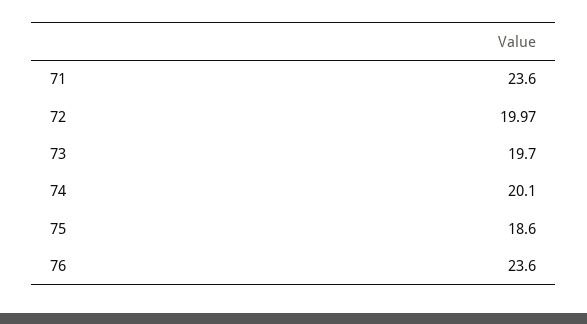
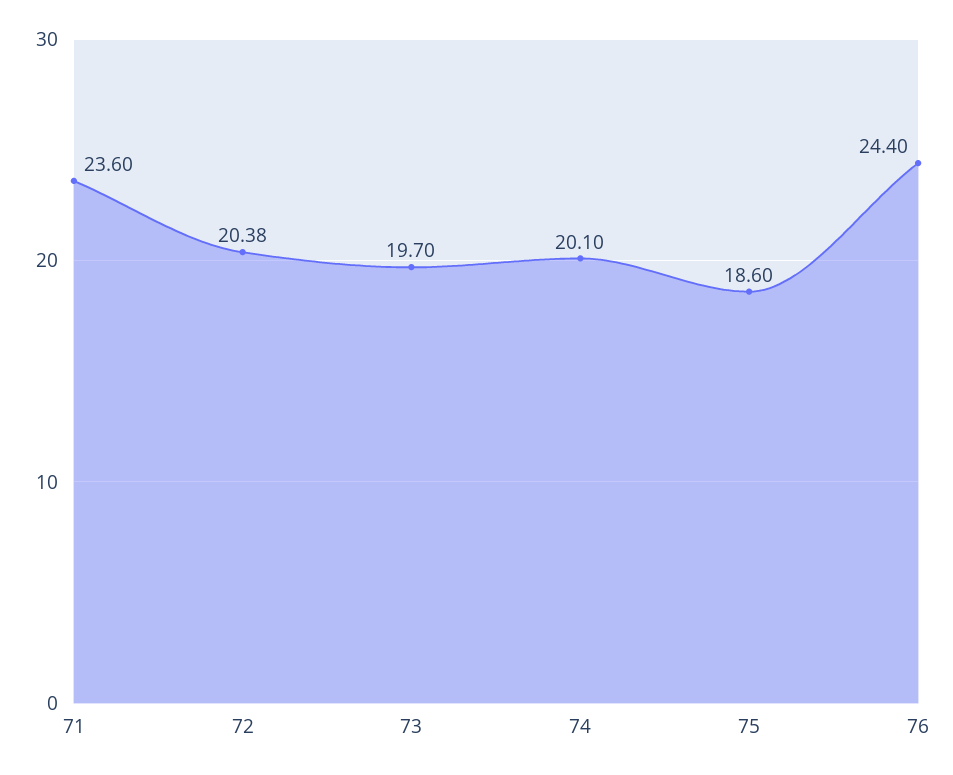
72: 19.97 -> 20.38
76: 23.6 -> 24.4

